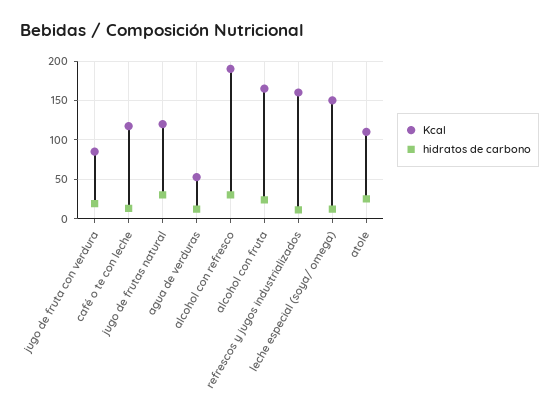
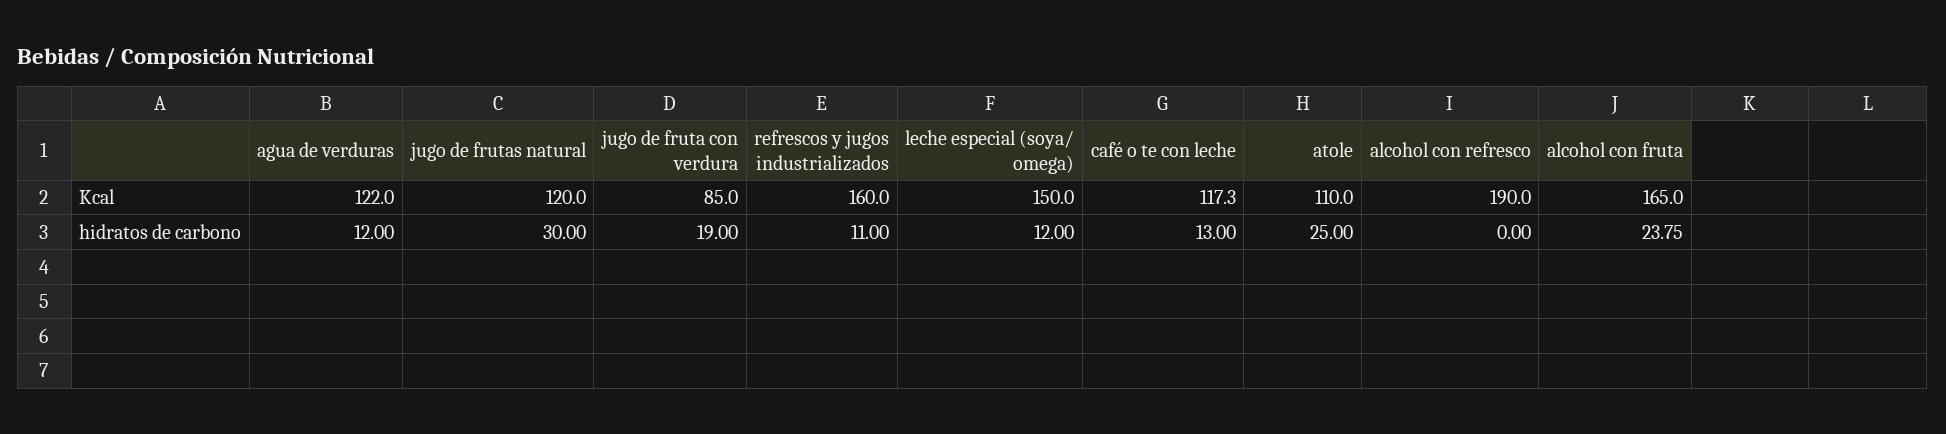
Kcal, agua de verduras: 50 -> 122
hidratos de carbono, alcohol con refresco: 30 -> 0

